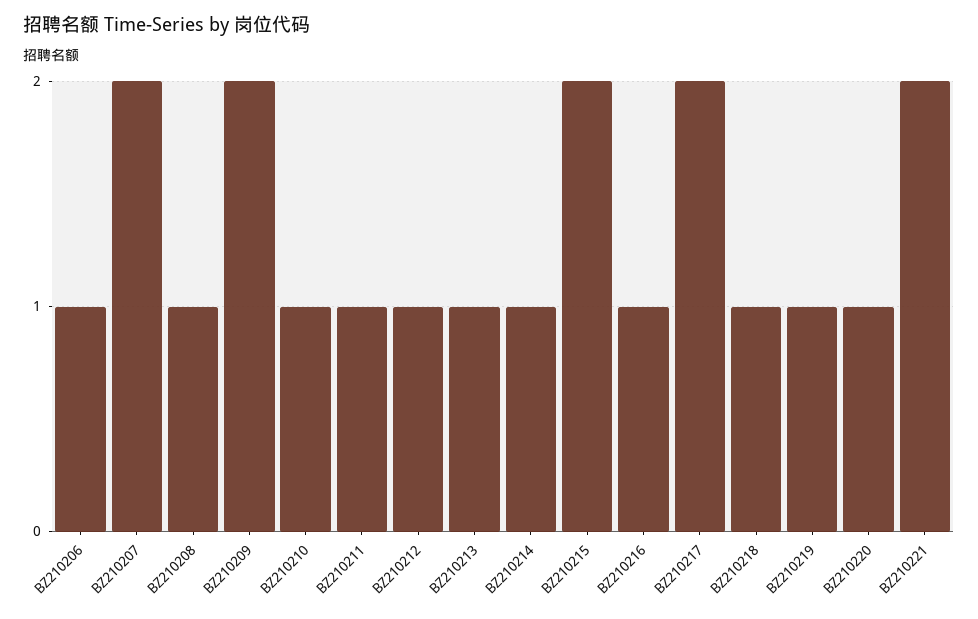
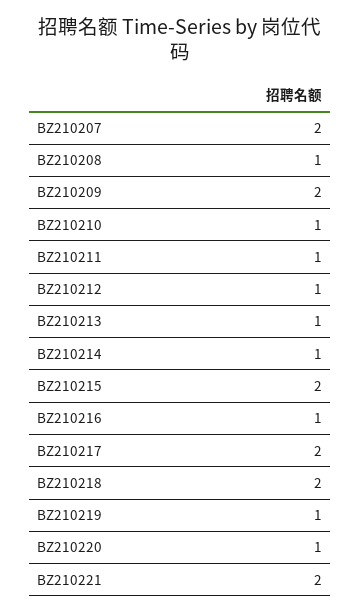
BZ210206: 1 -> none
BZ210218: 1 -> 2

